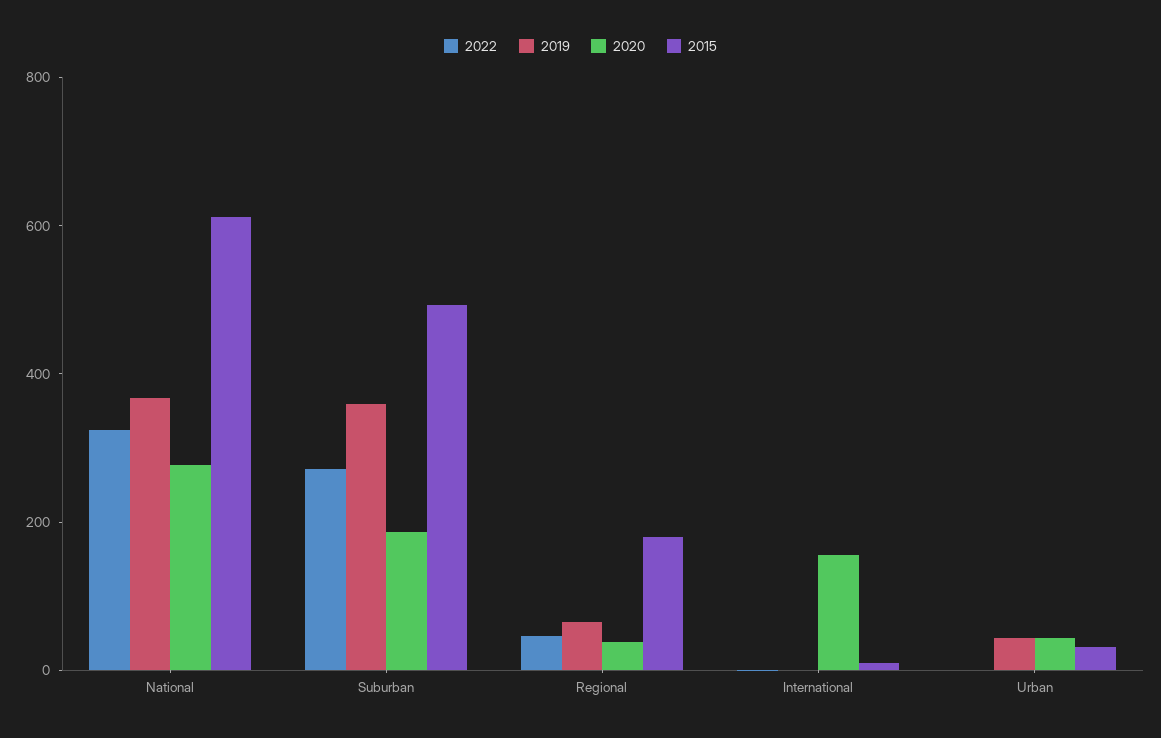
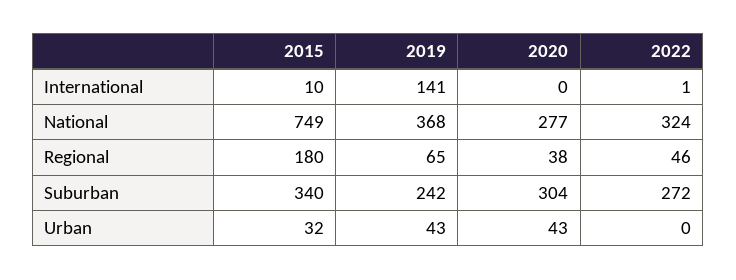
2015, National: 600 -> 749
2019, Suburban: 350 -> 242
2020, Suburban: 200 -> 304
2015, Suburban: 500 -> 340
2019, International: 0 -> 141
2020, International: 150 -> 0

